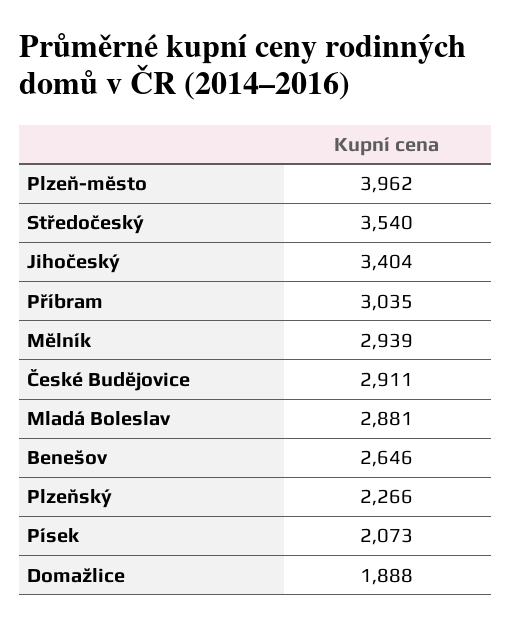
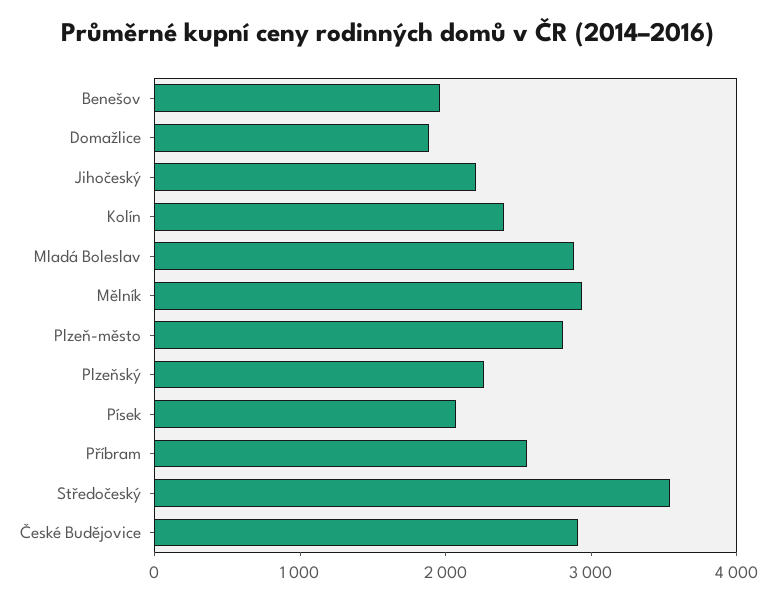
Plzeň-město: 3962 -> 2800
Jihočeský: 3404 -> 2200
Příbram: 3035 -> 2600
Benešov: 2646 -> 2000
Kolín: none -> 2400

